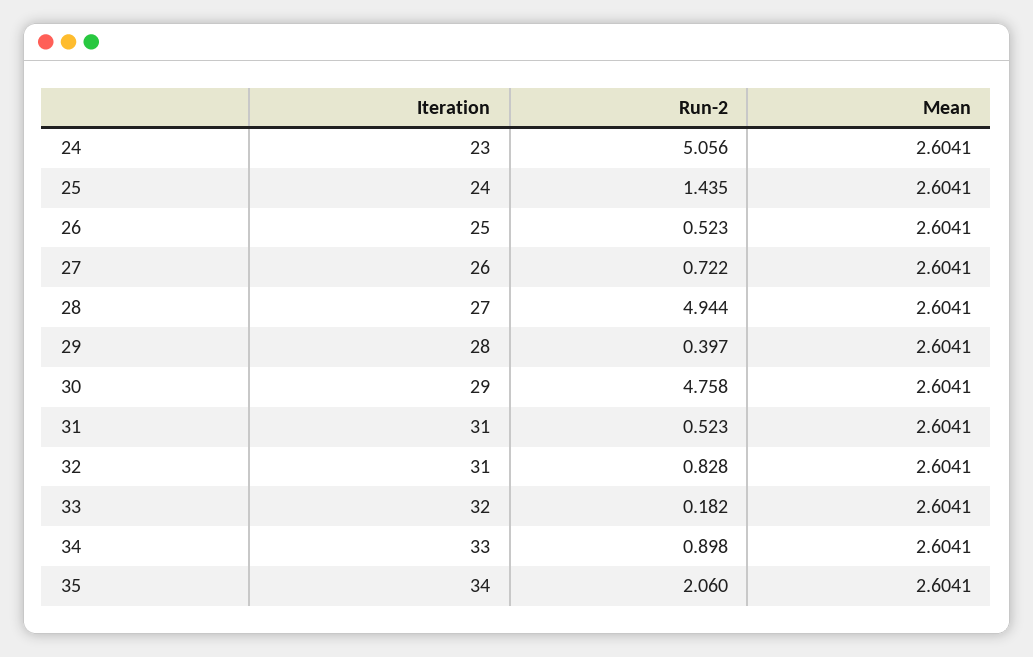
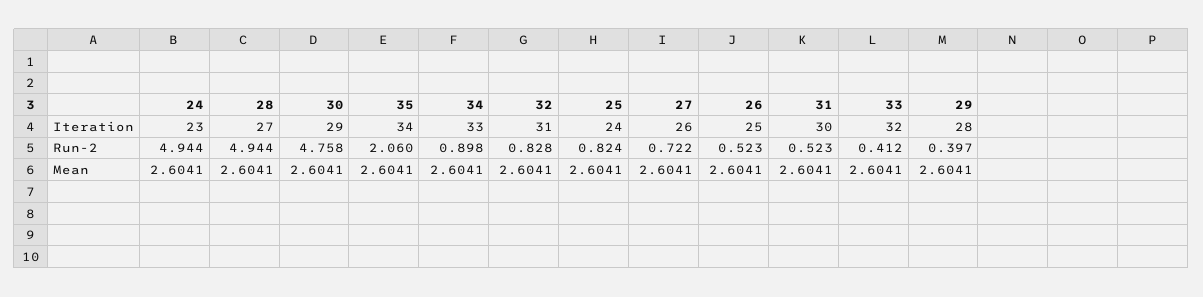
Run-2, 24: 5.056 -> 4.944
Run-2, 25: 1.435 -> 0.824
Iteration, 31: 31 -> 30
Run-2, 33: 0.182 -> 0.412

